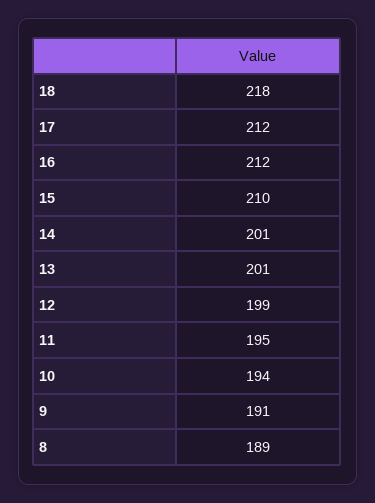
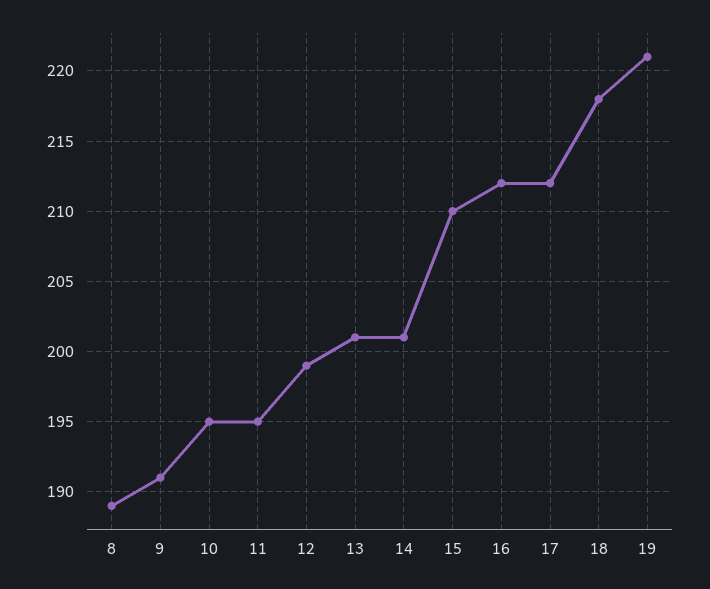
10: 194 -> 195
19: none -> 221

